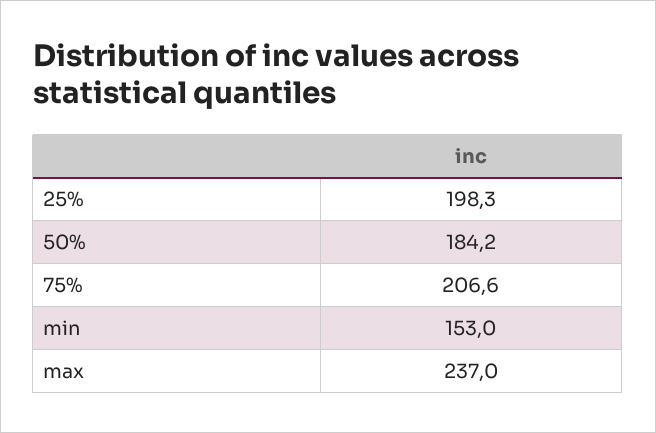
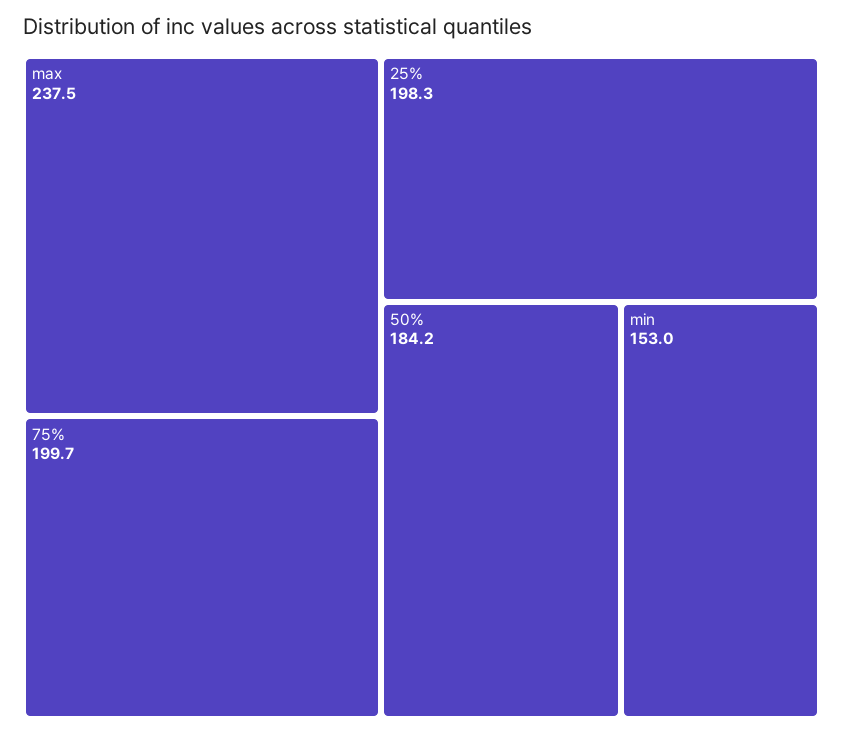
75%: 206.6 -> 199.7
max: 237 -> 237.5

